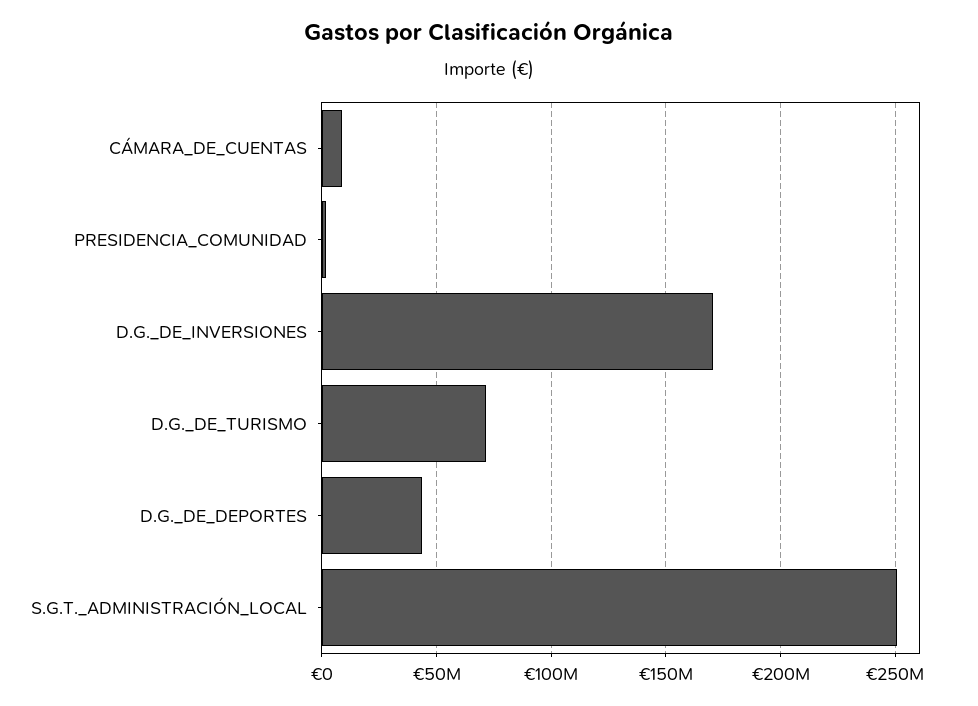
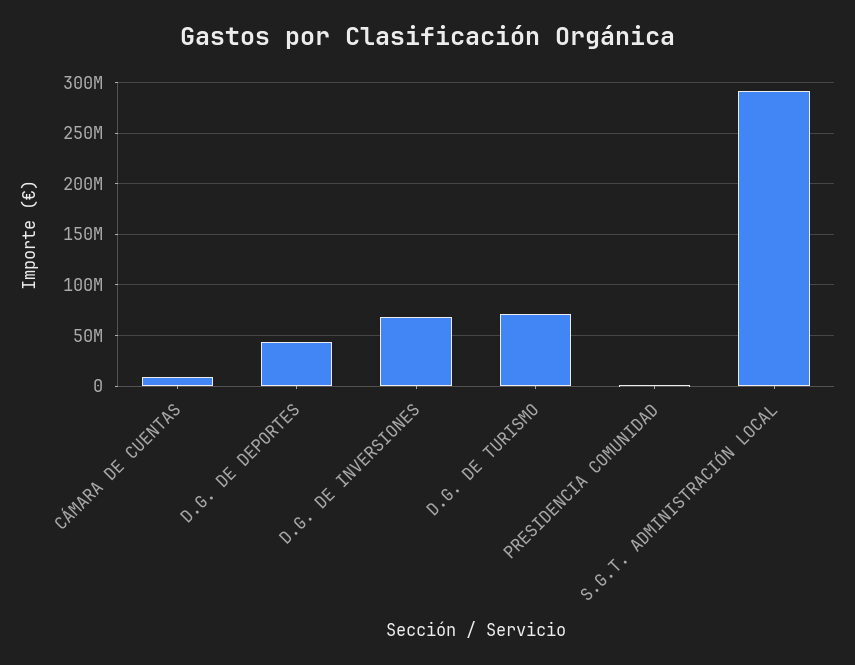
D.G._DE_INVERSIONES: 170000000 -> 70000000
S.G.T._ADMINISTRACIÓN_LOCAL: 250000000 -> 290000000

